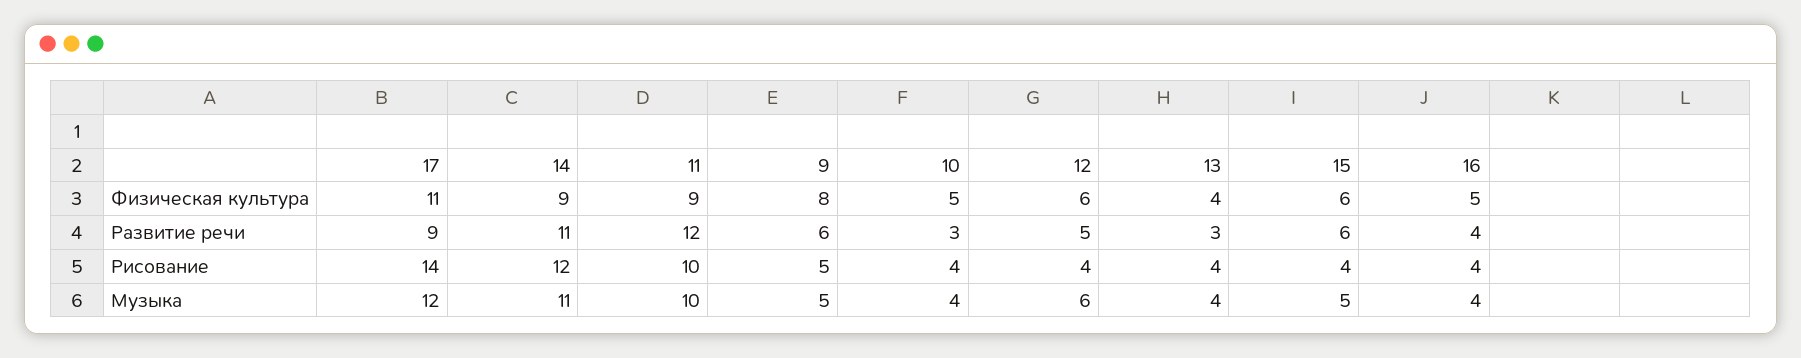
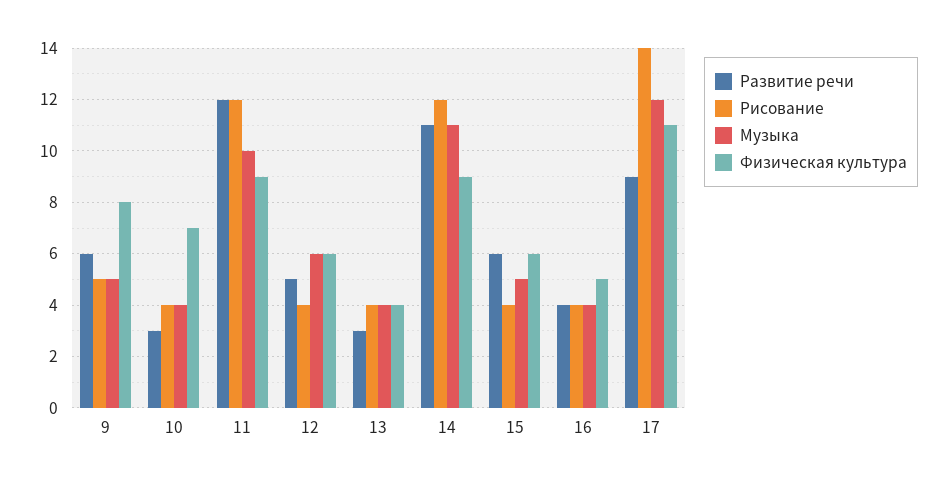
Физическая культура, 10: 5 -> 7
Рисование, 11: 10 -> 12

